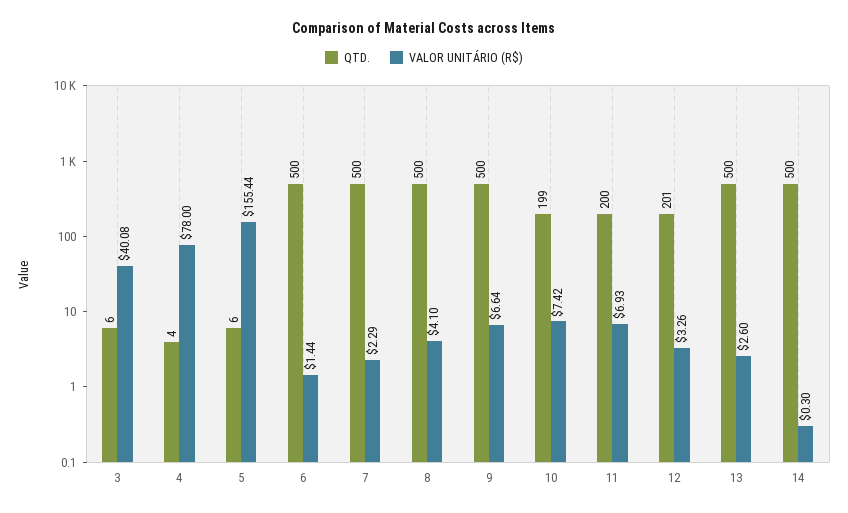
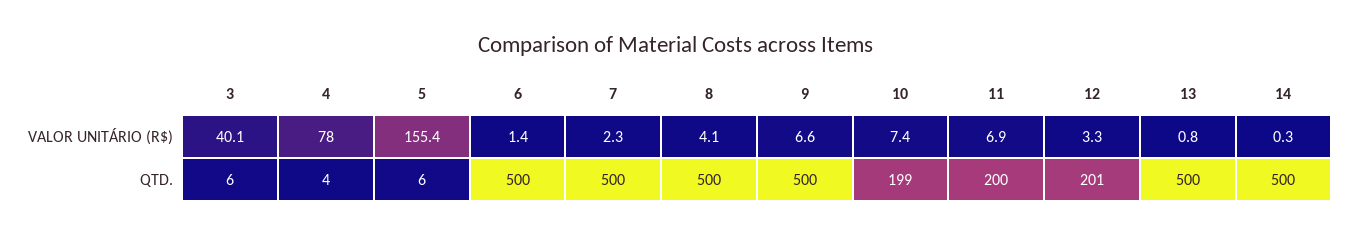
VALOR UNITÁRIO (R$), 13: 2.6 -> 0.8

